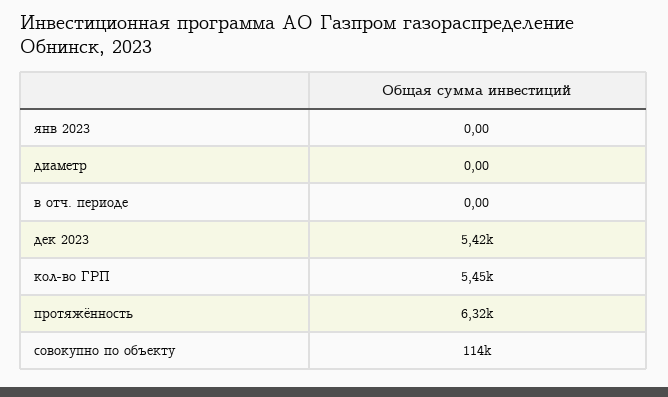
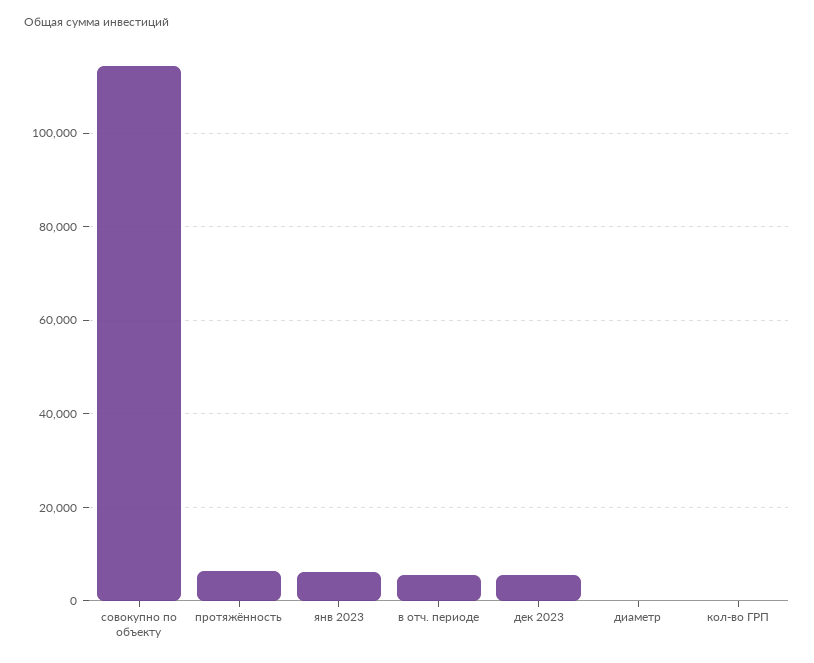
янв 2023: 0 -> 6000
в отч. периоде: 0 -> 6000
кол-во ГРП: 5450 -> 0

